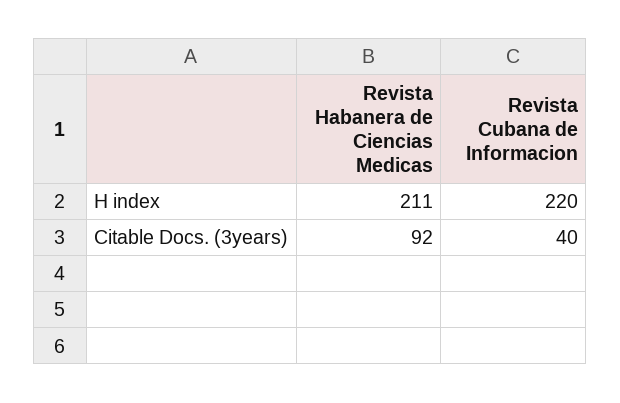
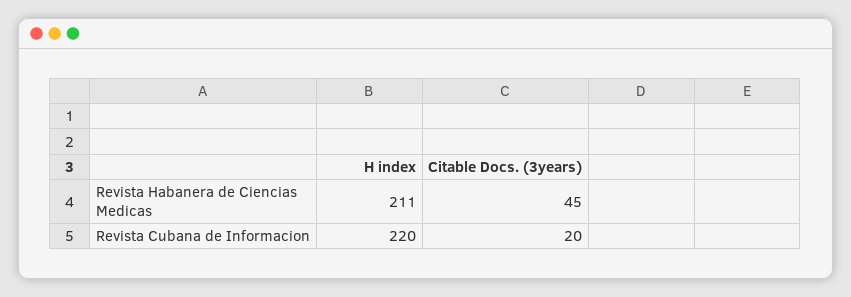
Revista Habanera de Ciencias Medicas, Citable Docs. (3years): 92 -> 45
Revista Cubana de Informacion, Citable Docs. (3years): 40 -> 20

